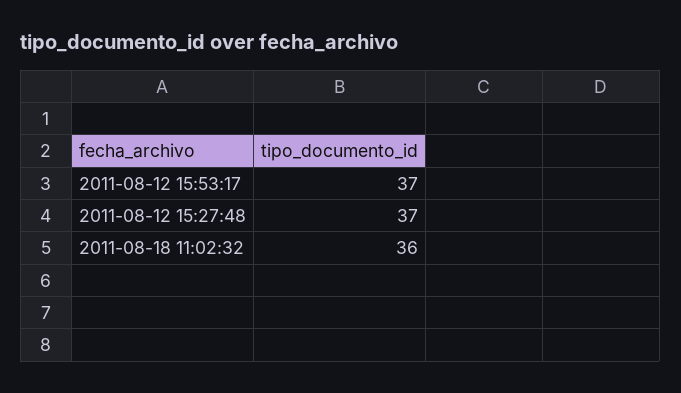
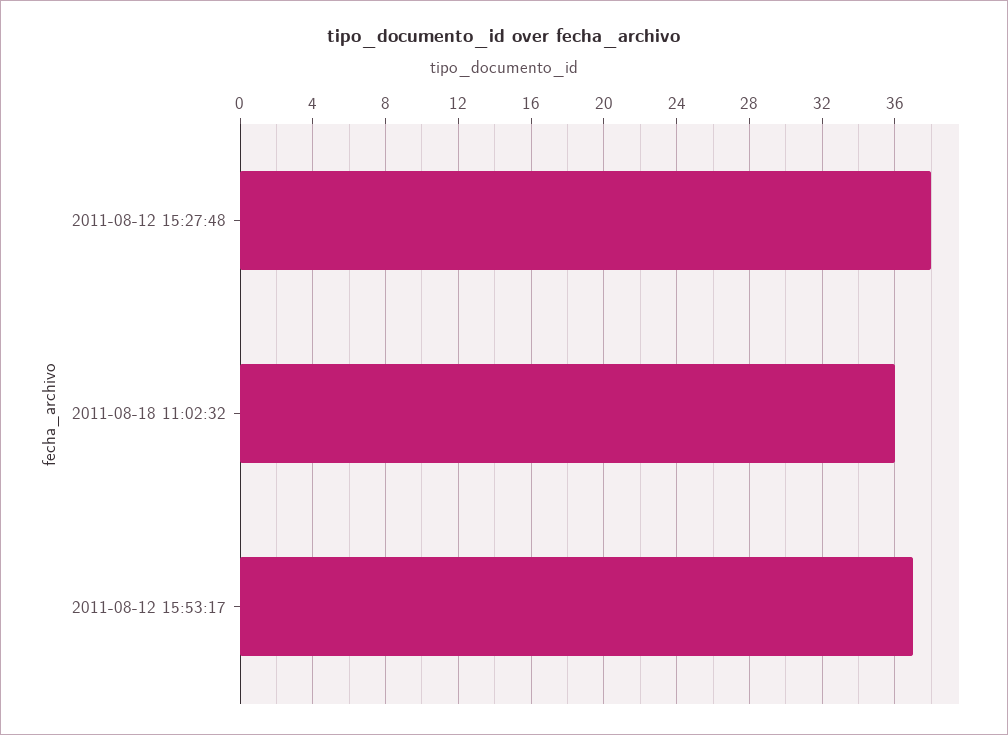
2011-08-12 15:27:48: 37 -> 38

